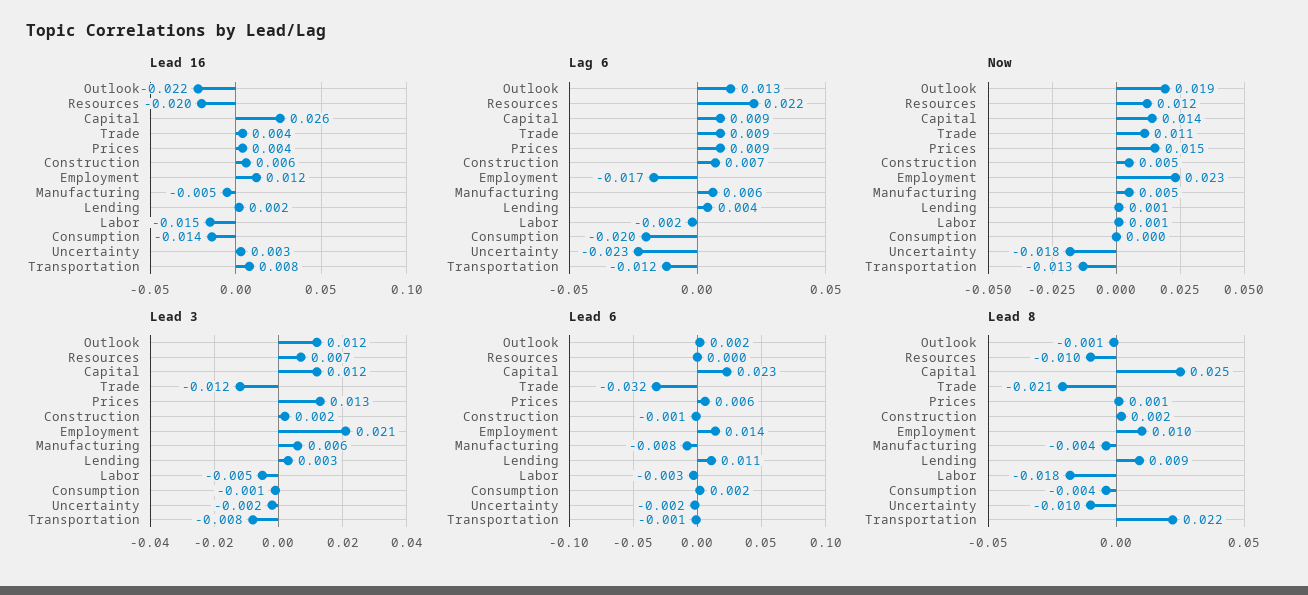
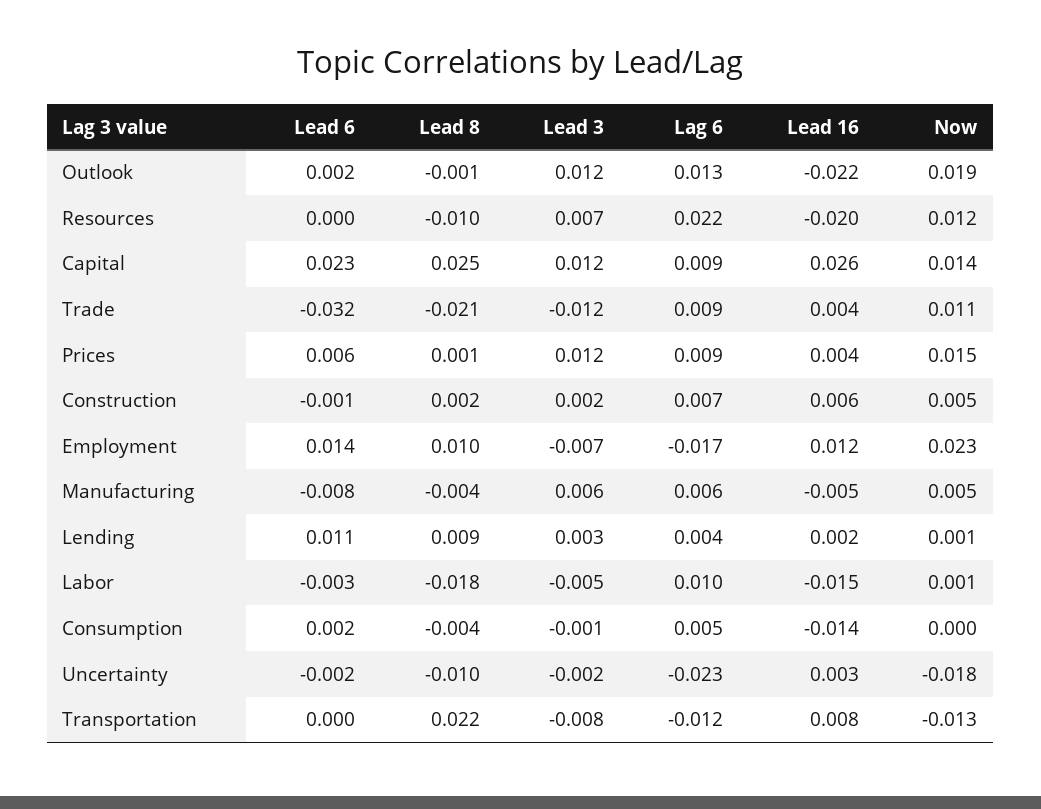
Lag 6, Labor: -0.002 -> 0.01
Lag 6, Consumption: -0.02 -> 0.005
Lead 3, Prices: 0.013 -> 0.012
Lead 3, Employment: 0.021 -> -0.007
Lead 6, Transportation: -0.001 -> 0

